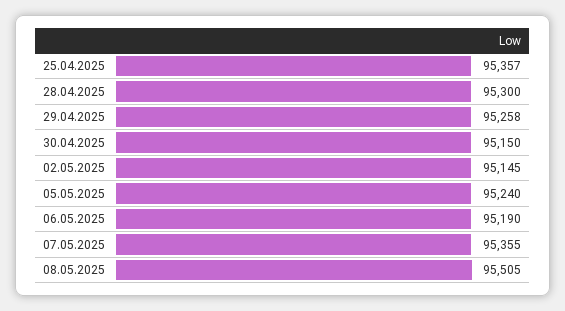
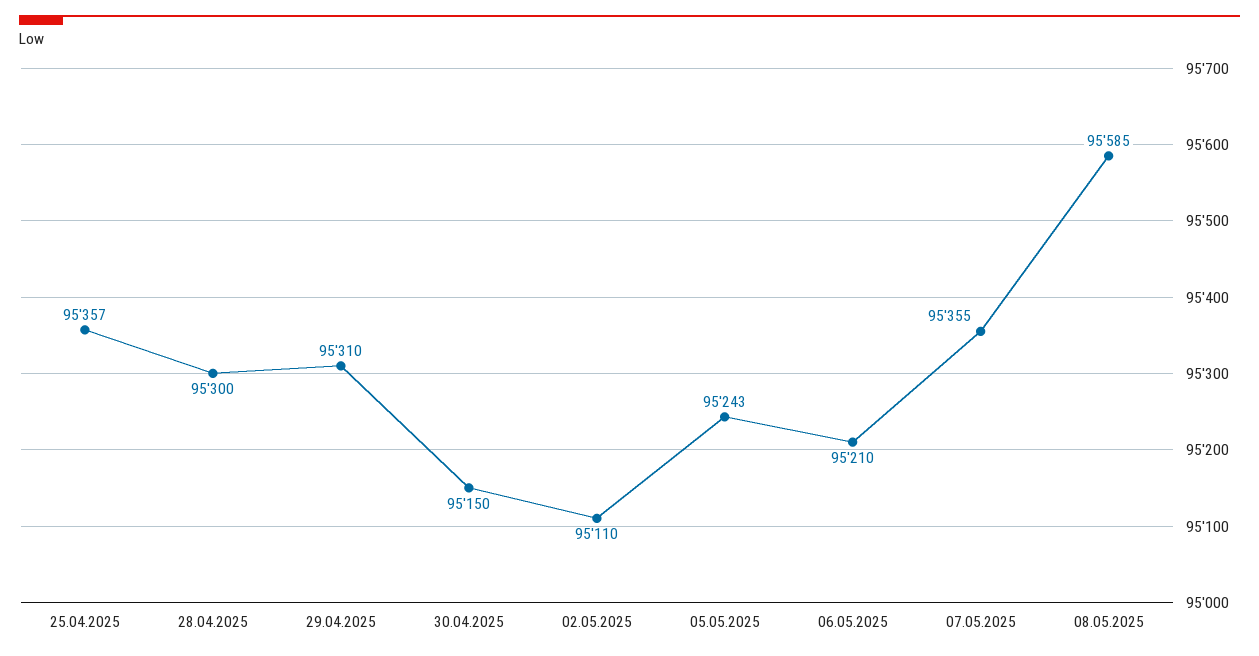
29.04.2025: 95258 -> 95310
02.05.2025: 95145 -> 95110
05.05.2025: 95240 -> 95243
06.05.2025: 95190 -> 95210
08.05.2025: 95505 -> 95585

